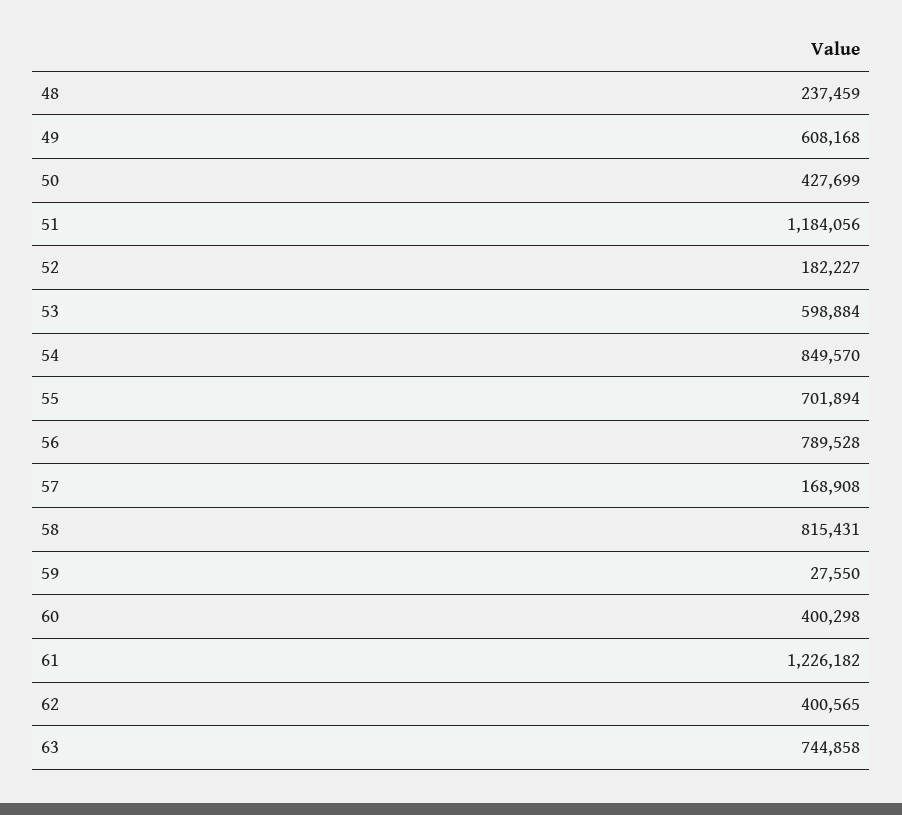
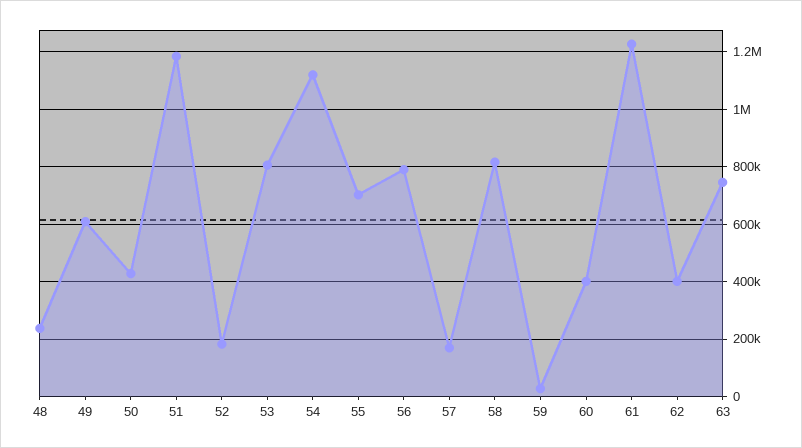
53: 598884 -> 800000
54: 849570 -> 1125000

